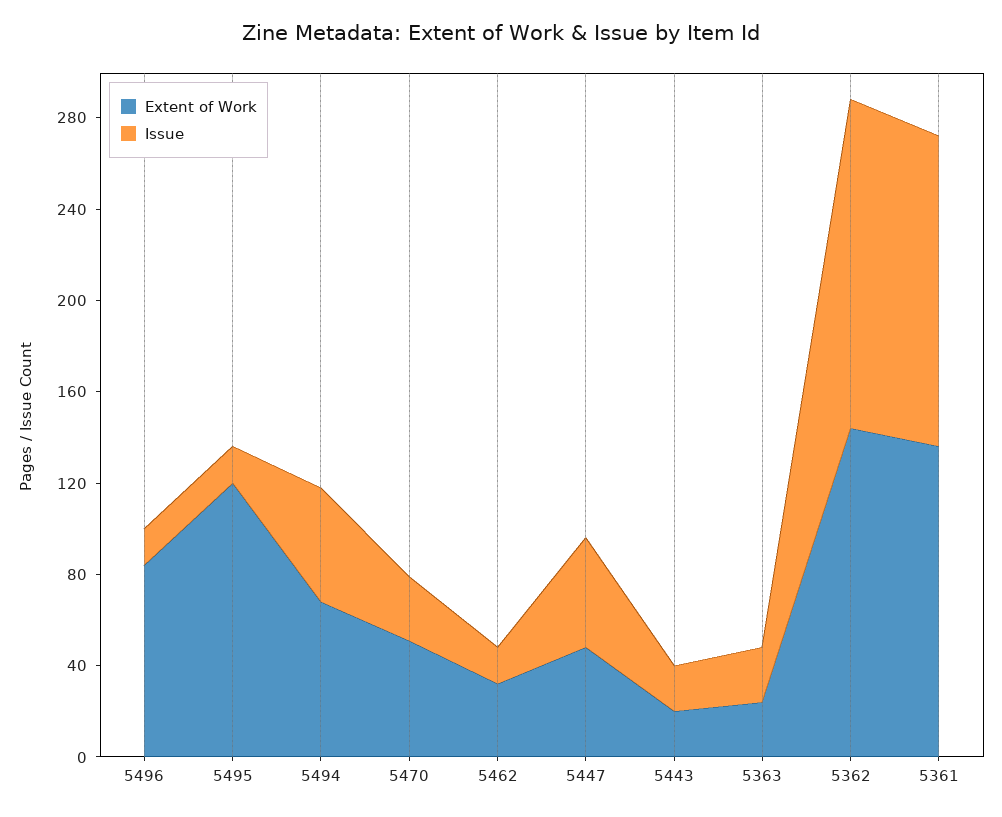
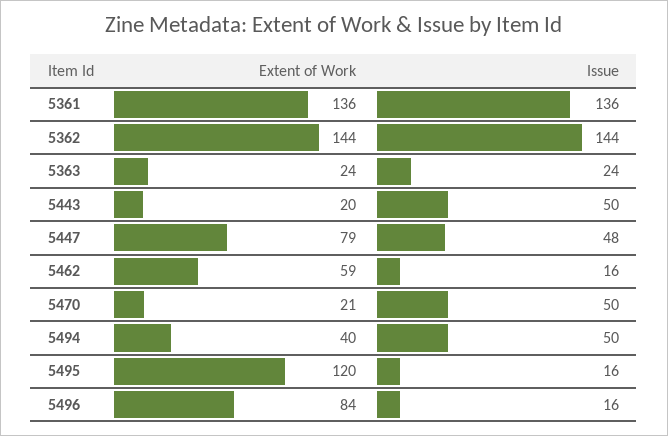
Extent of Work, 5494: 70 -> 40
Extent of Work, 5470: 50 -> 21
Issue, 5470: 30 -> 50
Extent of Work, 5462: 30 -> 59
Extent of Work, 5447: 50 -> 79
Issue, 5443: 20 -> 50

